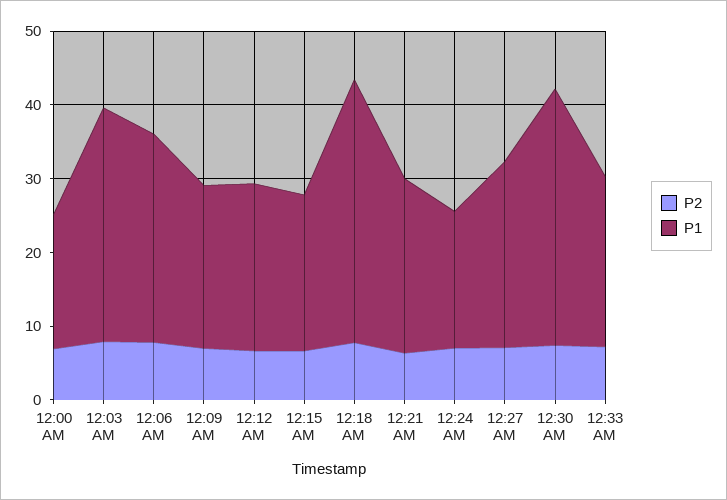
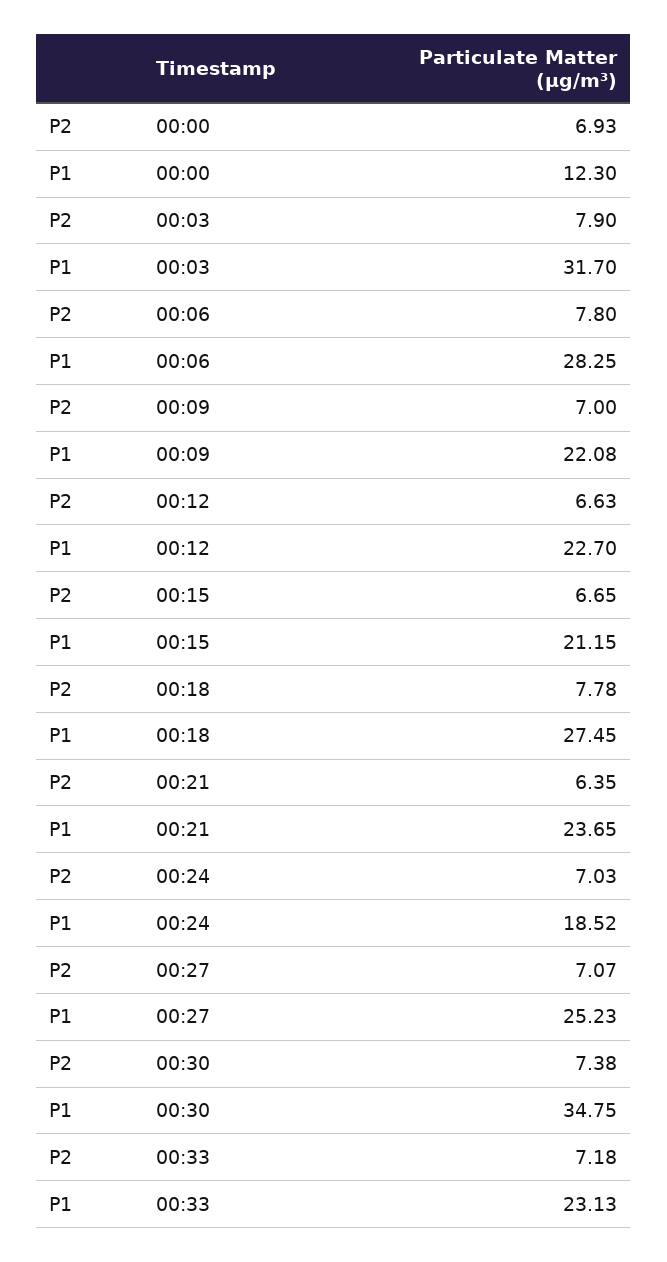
P1, 12:00 AM: 18 -> 12.3
P1, 12:18 AM: 36 -> 27.45

